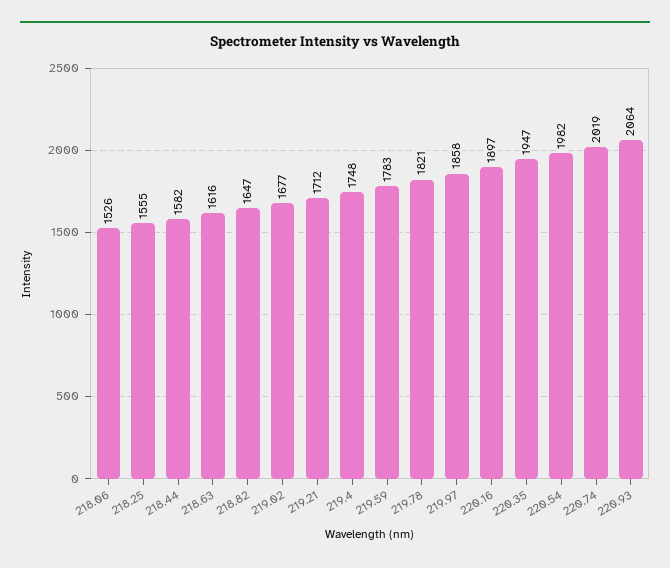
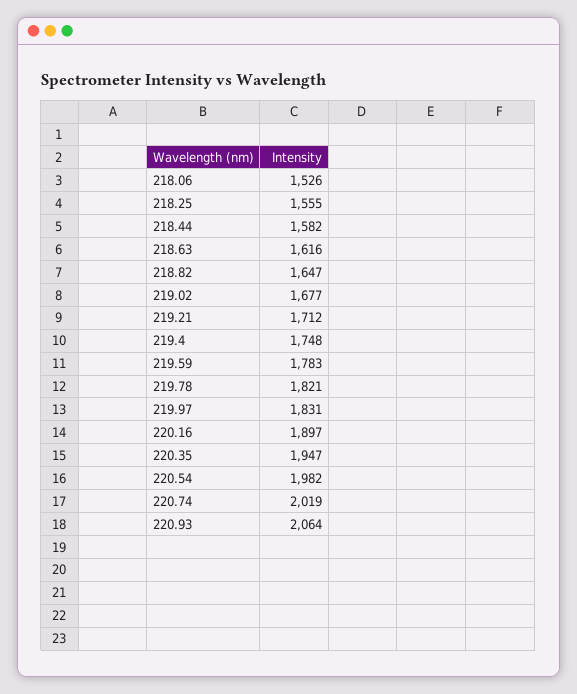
219.97: 1858 -> 1831

